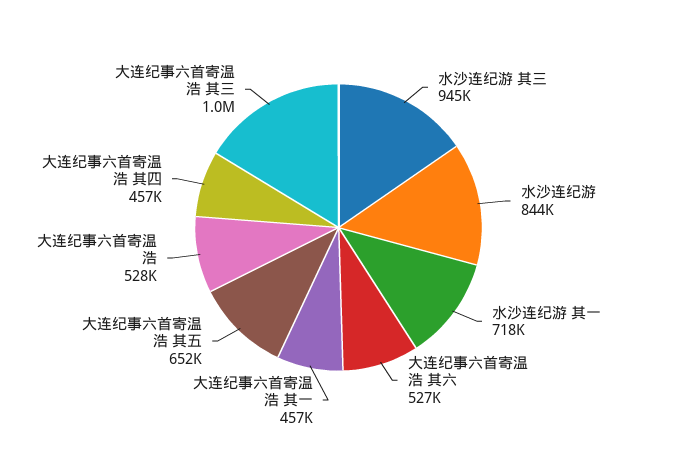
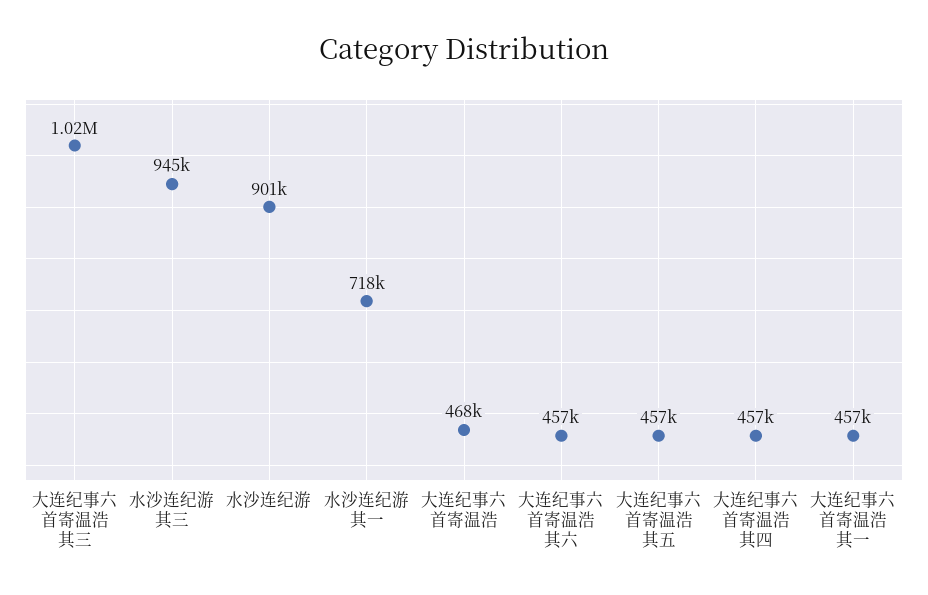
水沙连纪游: 844000 -> 901000
大连纪事六首寄温浩 其六: 527000 -> 457000
大连纪事六首寄温浩 其五: 652000 -> 457000
大连纪事六首寄温浩: 528000 -> 468000

